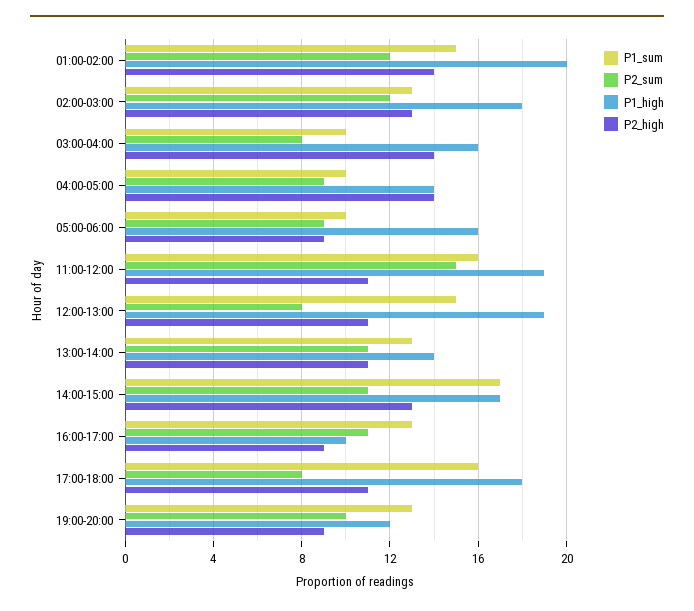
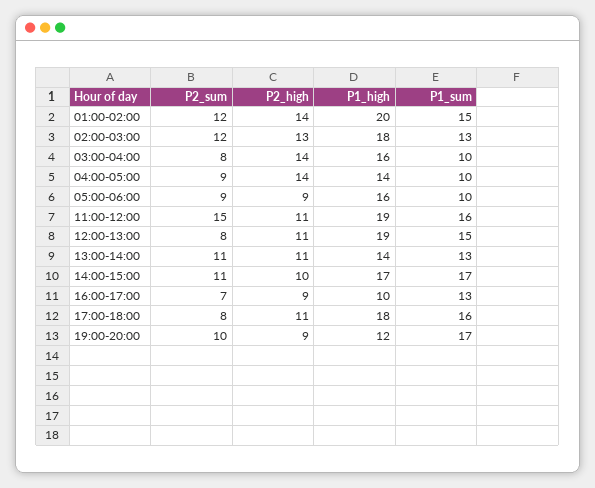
P2_high, 14:00-15:00: 13 -> 10
P2_sum, 16:00-17:00: 11 -> 7
P1_sum, 19:00-20:00: 13 -> 17

